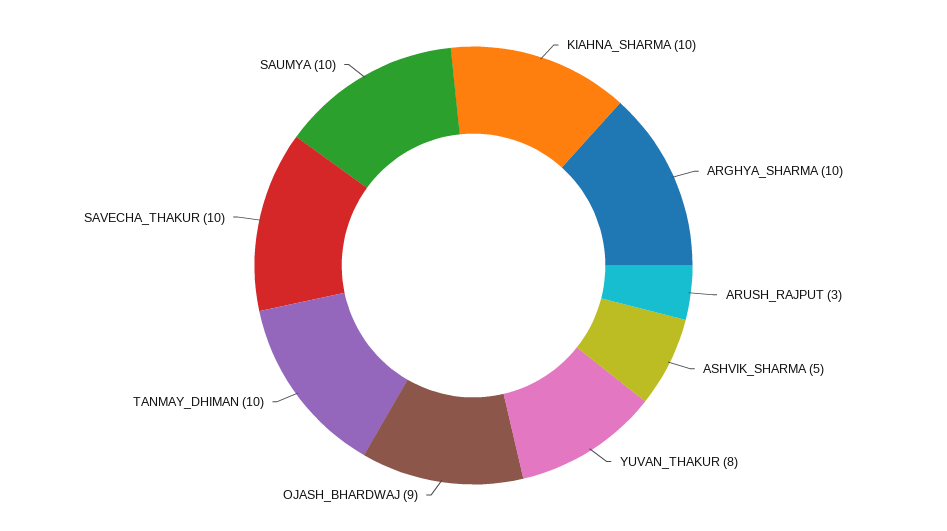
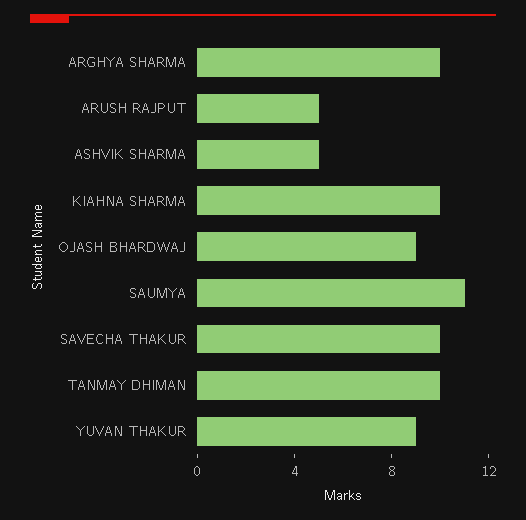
ARUSH_RAJPUT: 3 -> 5
YUVAN_THAKUR: 8 -> 9
SAUMYA: 10 -> 11

